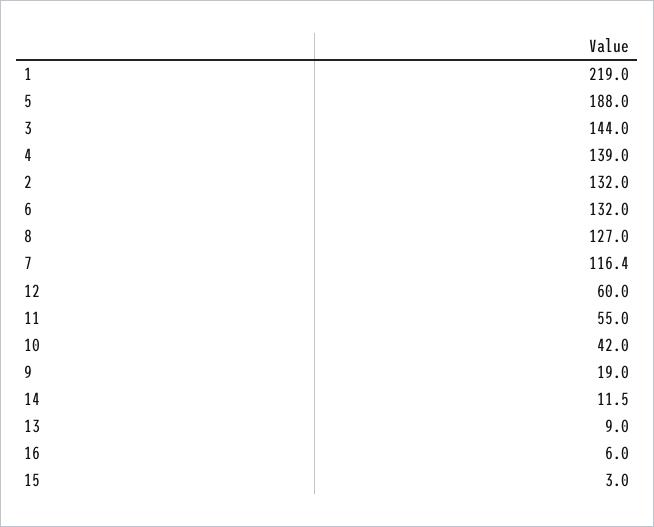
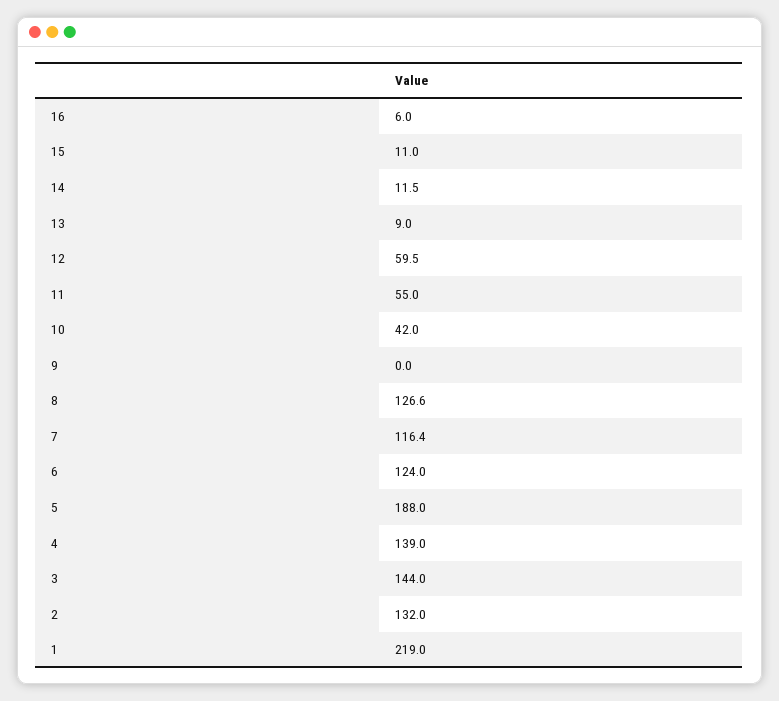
6: 132 -> 124
8: 127 -> 126.6
12: 60 -> 59.5
9: 19 -> 0
15: 3 -> 11

